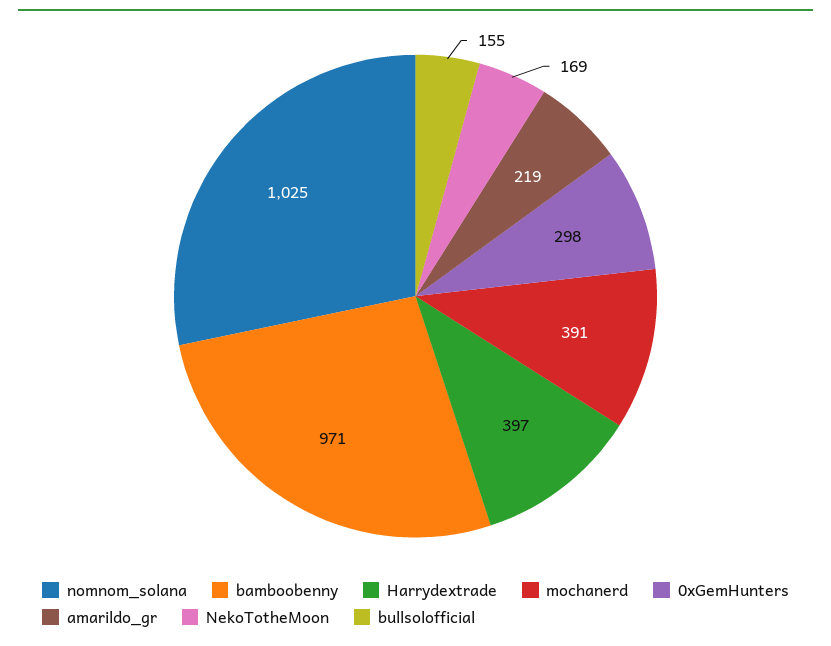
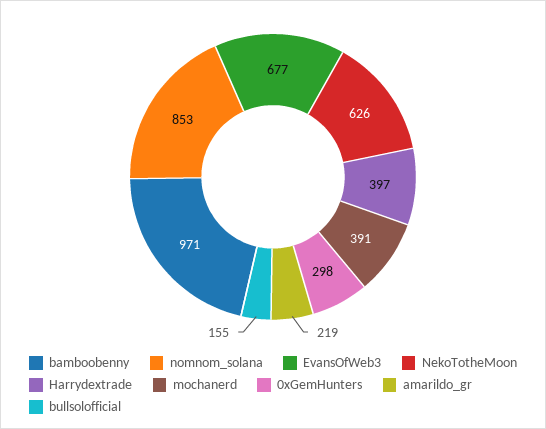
nomnom_solana: 1025 -> 853
NekoTotheMoon: 169 -> 626
EvansOfWeb3: none -> 677

